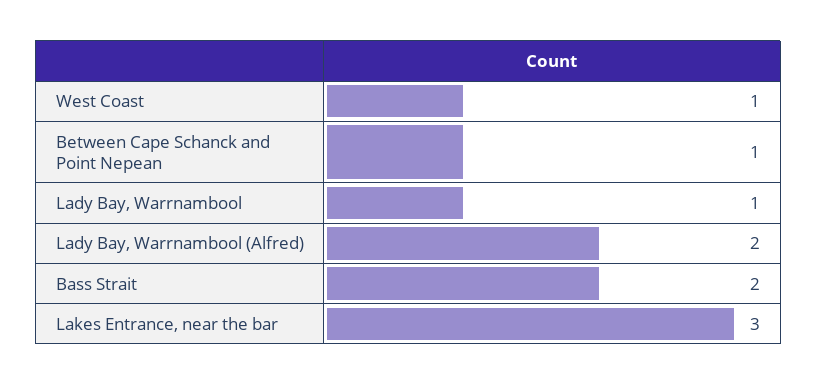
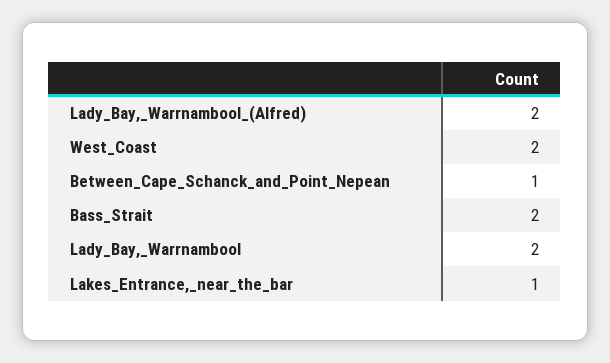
West Coast: 1 -> 2
Lady Bay, Warrnambool: 1 -> 2
Lakes Entrance, near the bar: 3 -> 1

